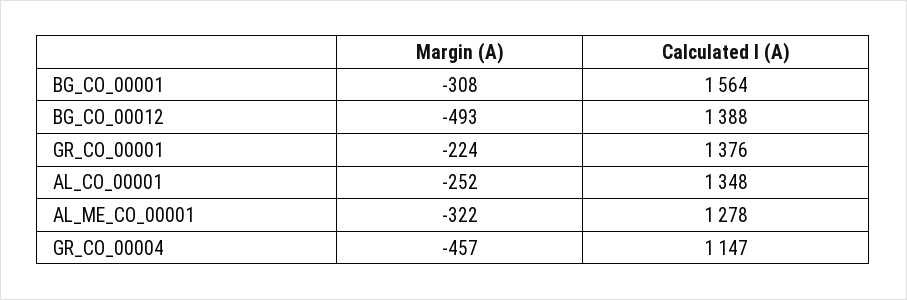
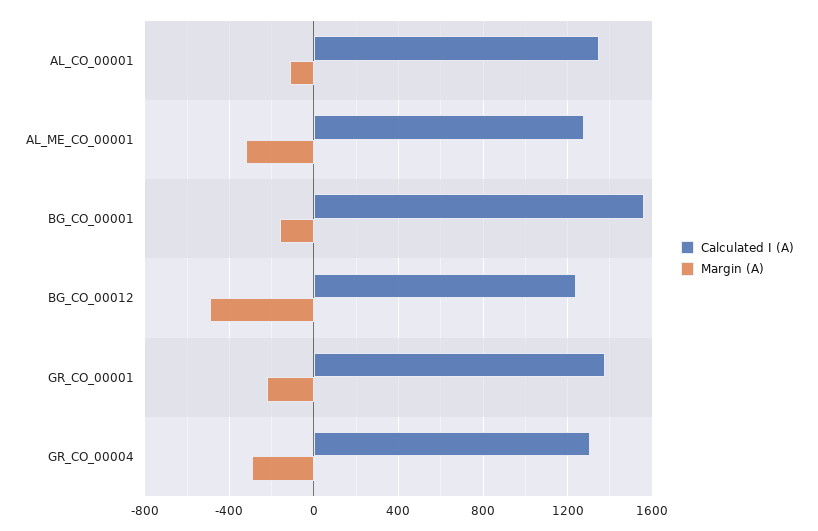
Margin (A), BG_CO_00001: -308 -> -150
Calculated I (A), BG_CO_00012: 1388 -> 1250
Margin (A), AL_CO_00001: -252 -> -100
Margin (A), GR_CO_00004: -457 -> -300
Calculated I (A), GR_CO_00004: 1147 -> 1300

